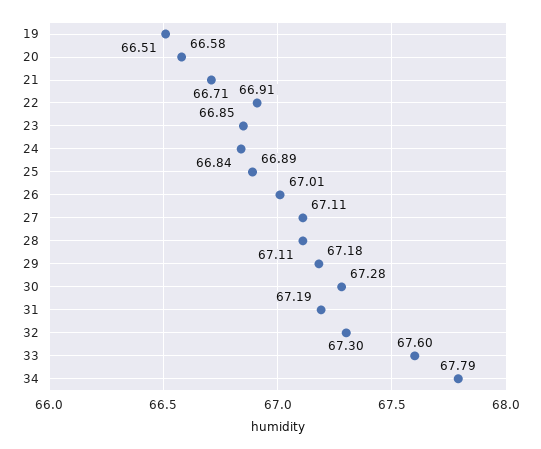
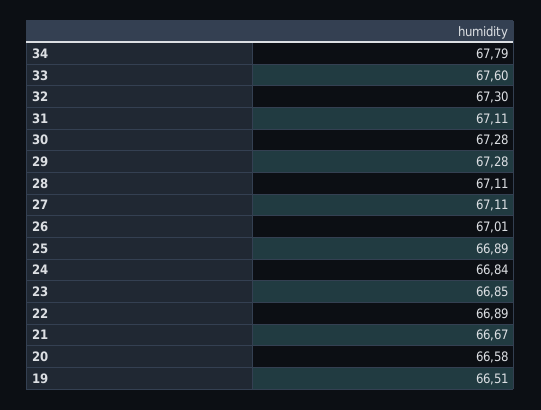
21: 66.71 -> 66.67
22: 66.91 -> 66.89
29: 67.18 -> 67.28
31: 67.19 -> 67.11

